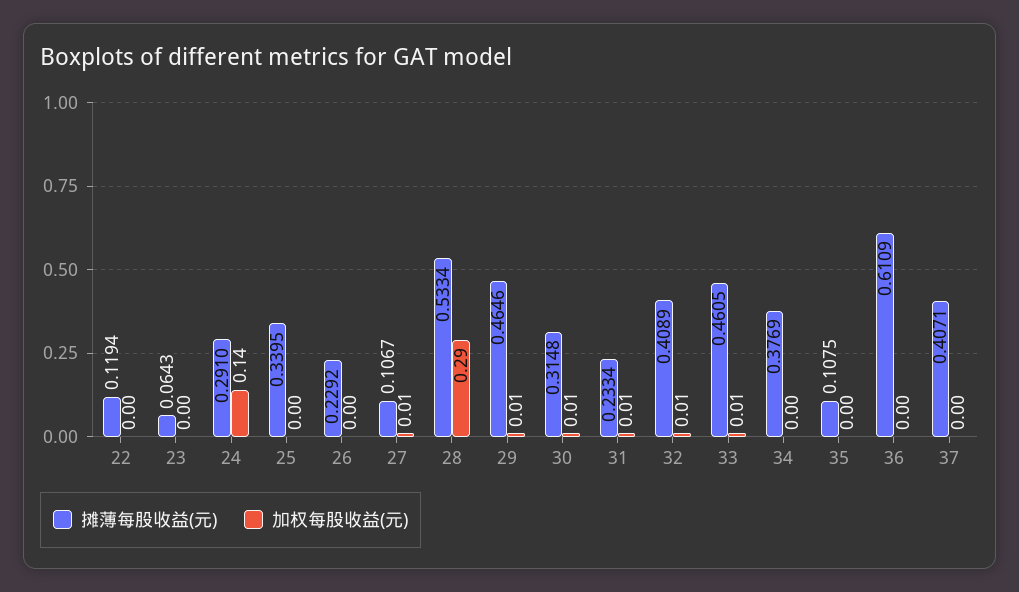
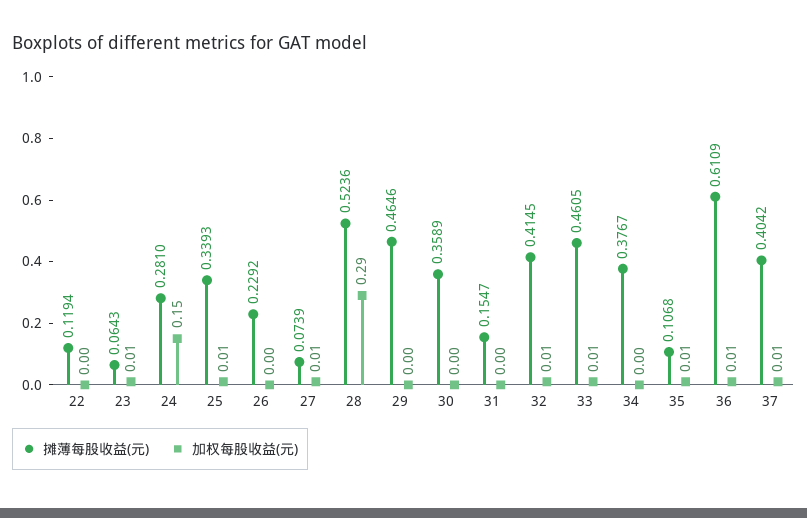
加权每股收益(元), 23: 0 -> 0.01
摊薄每股收益(元), 24: 0.291 -> 0.281
加权每股收益(元), 24: 0.14 -> 0.15
摊薄每股收益(元), 25: 0.3395 -> 0.3393
加权每股收益(元), 25: 0 -> 0.01
摊薄每股收益(元), 27: 0.1067 -> 0.0739
摊薄每股收益(元), 28: 0.5334 -> 0.5236
加权每股收益(元), 29: 0.01 -> 0
摊薄每股收益(元), 30: 0.3148 -> 0.3589
加权每股收益(元), 30: 0.01 -> 0
摊薄每股收益(元), 31: 0.2334 -> 0.1547
加权每股收益(元), 31: 0.01 -> 0
摊薄每股收益(元), 32: 0.4089 -> 0.4145
摊薄每股收益(元), 34: 0.3769 -> 0.3767
摊薄每股收益(元), 35: 0.1075 -> 0.1068
加权每股收益(元), 35: 0 -> 0.01
加权每股收益(元), 36: 0 -> 0.01
摊薄每股收益(元), 37: 0.4071 -> 0.4042
加权每股收益(元), 37: 0 -> 0.01

